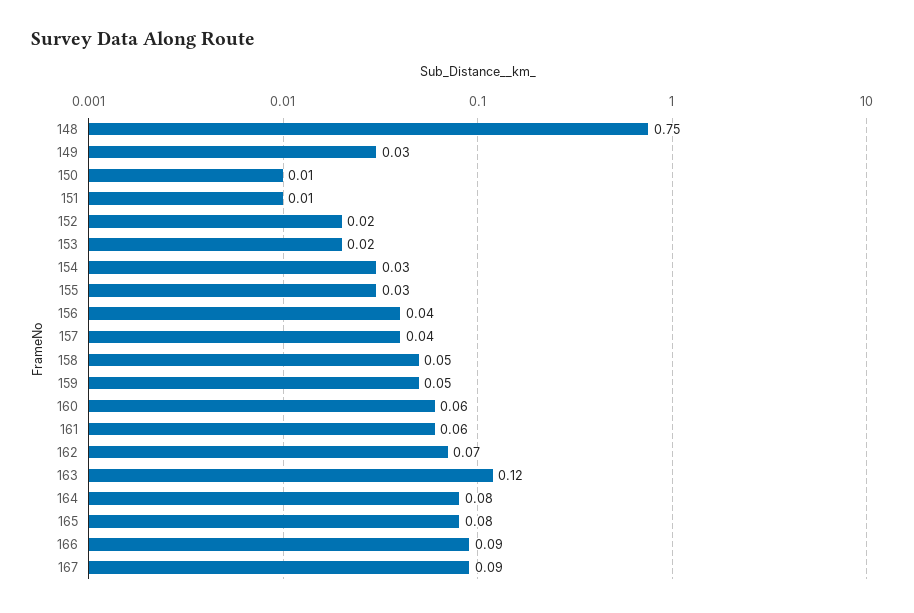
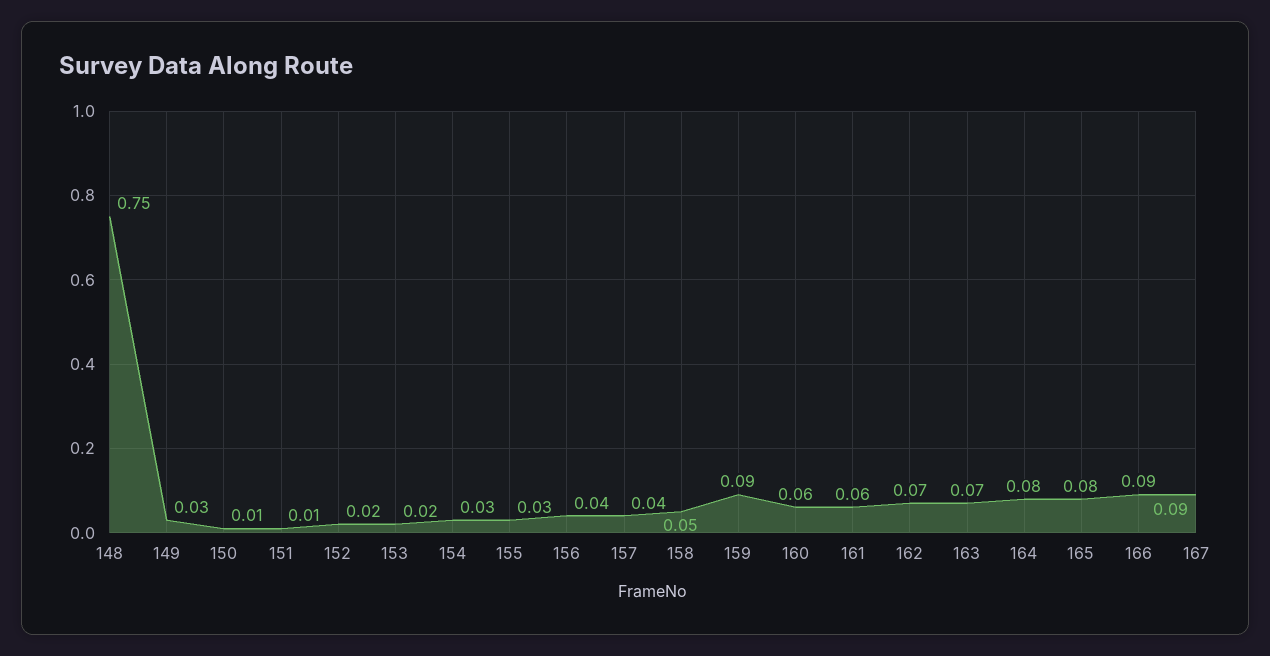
159: 0.05 -> 0.09
163: 0.12 -> 0.07

